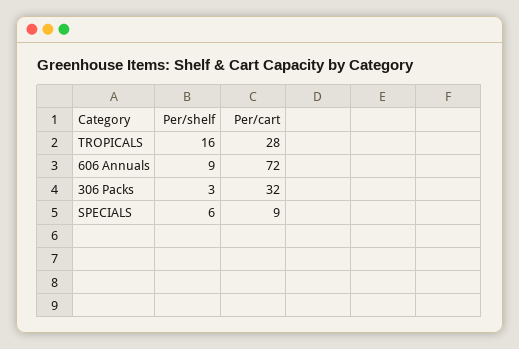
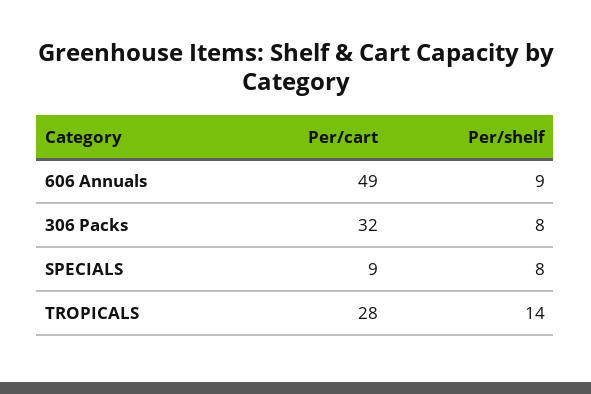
Per/shelf, TROPICALS: 16 -> 14
Per/cart, 606 Annuals: 72 -> 49
Per/shelf, 306 Packs: 3 -> 8
Per/shelf, SPECIALS: 6 -> 8

